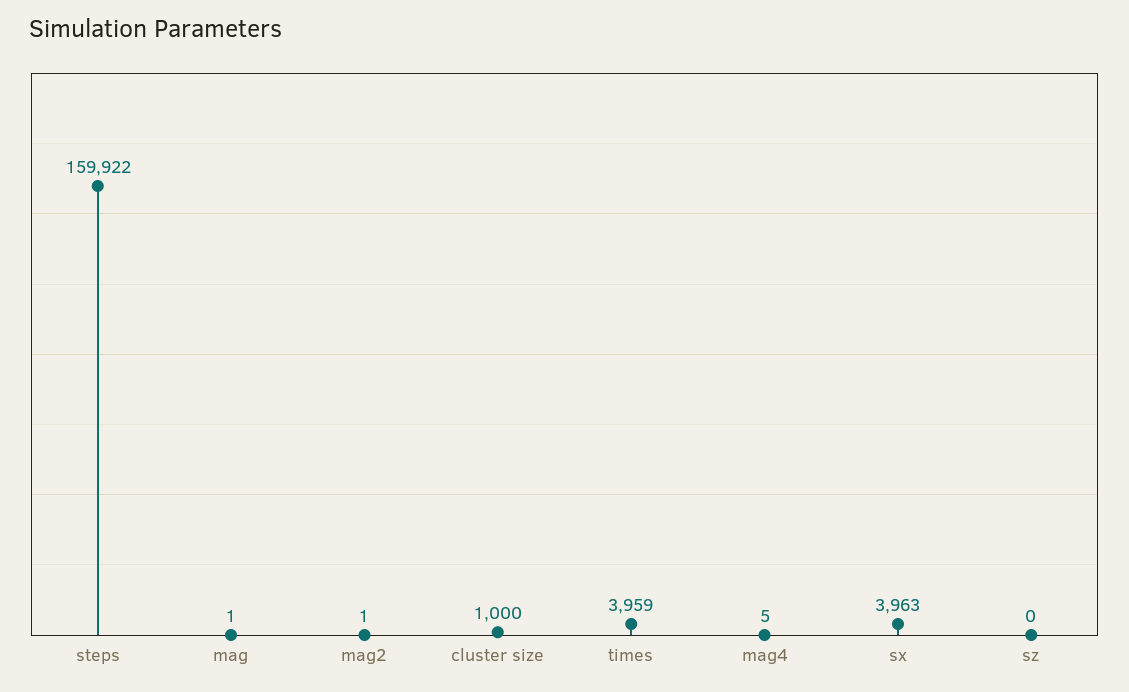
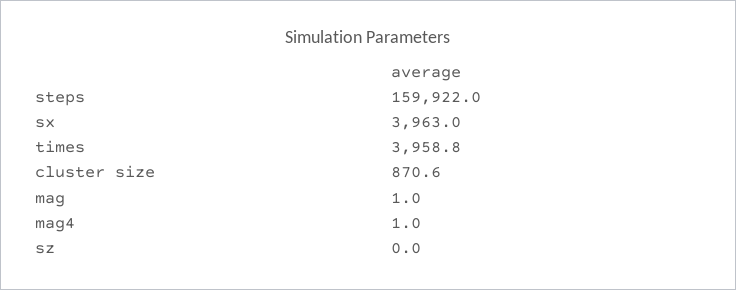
mag2: 1 -> none
cluster size: 1000 -> 870.6
mag4: 5 -> 1

